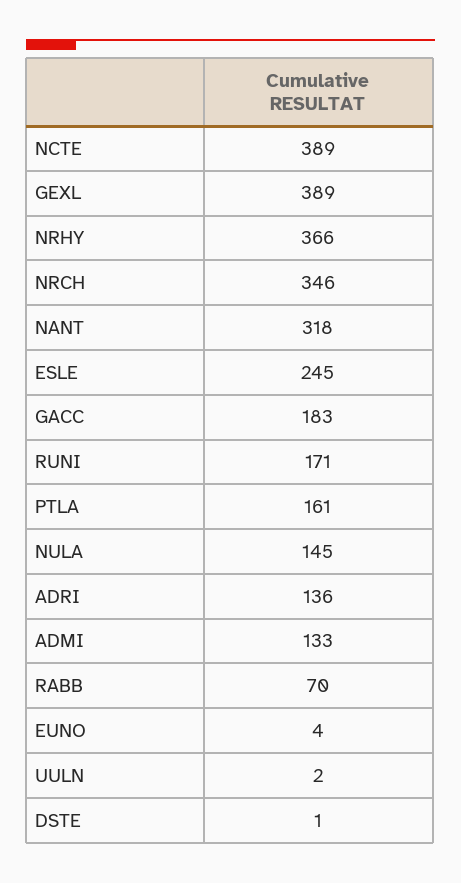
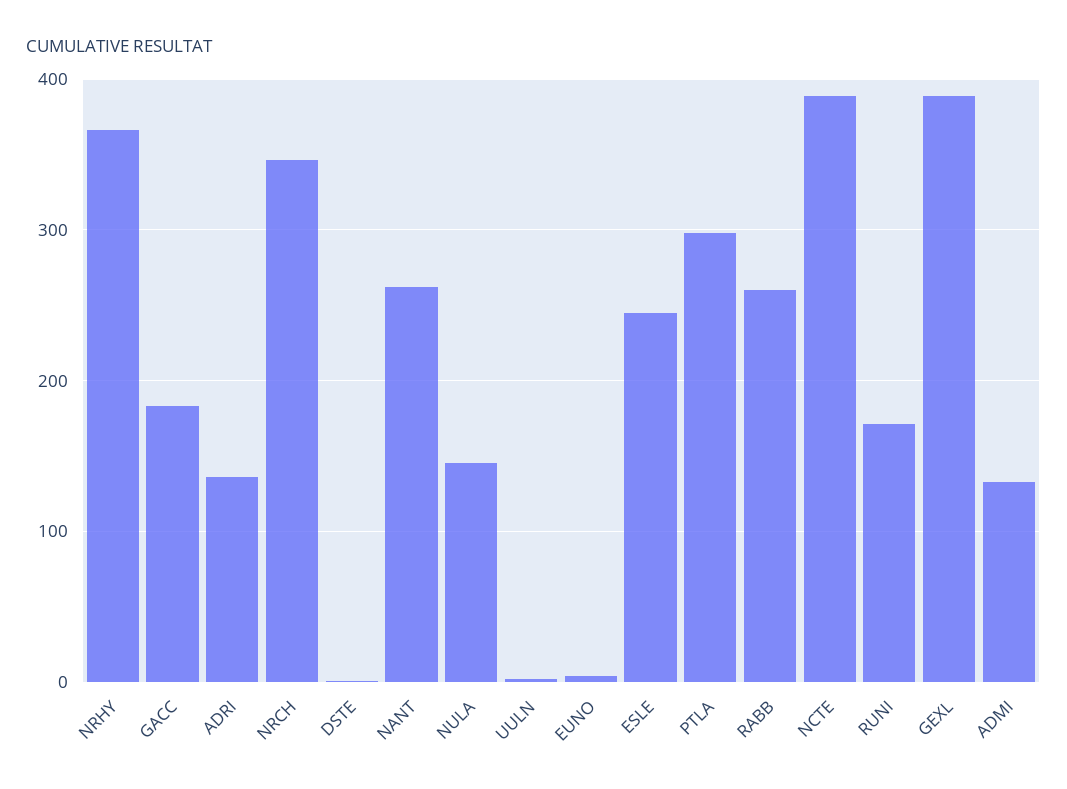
NANT: 318 -> 260
PTLA: 161 -> 300
RABB: 70 -> 260

